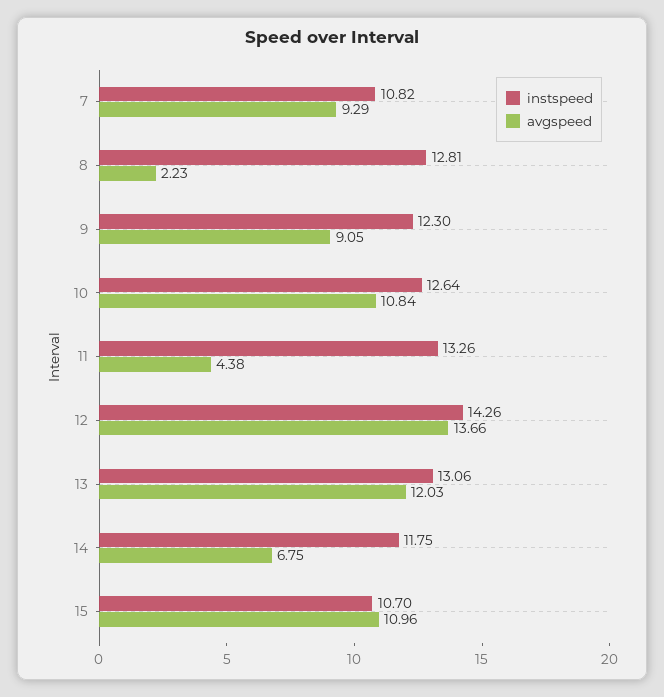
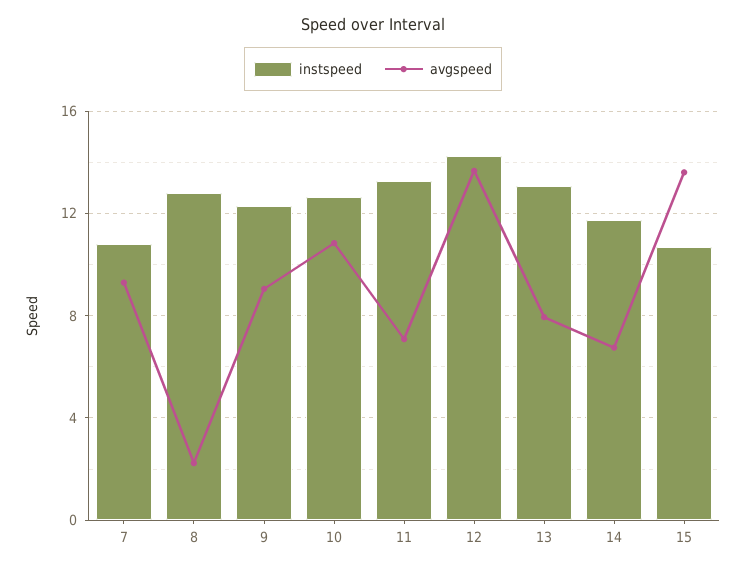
avgspeed, 11: 4.38 -> 7
avgspeed, 13: 12.03 -> 8
avgspeed, 15: 10.96 -> 13.5

